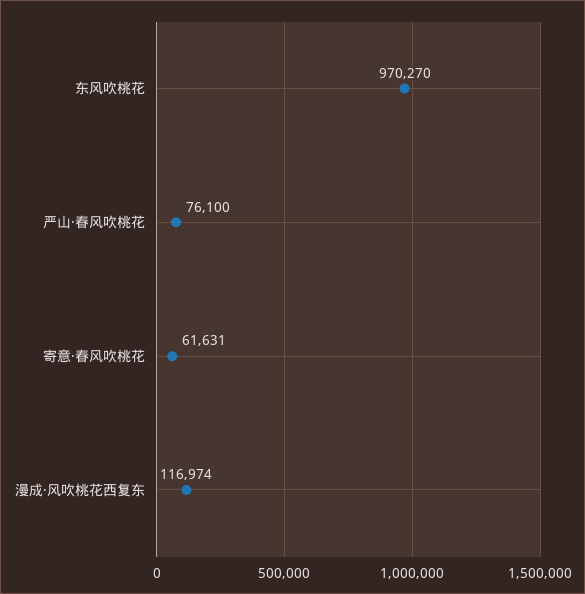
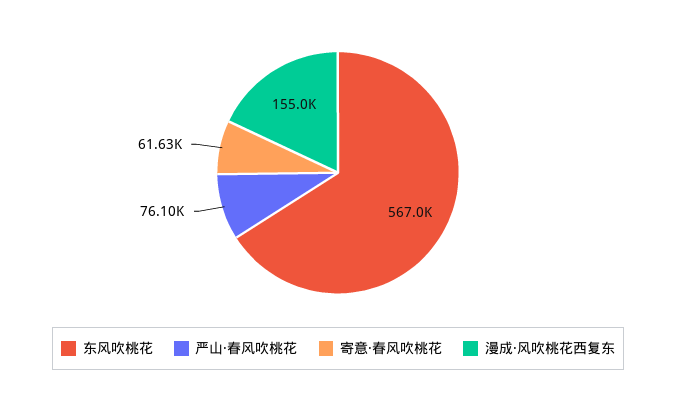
东风吹桃花: 970270 -> 567000
漫成·风吹桃花西复东: 116974 -> 155000

